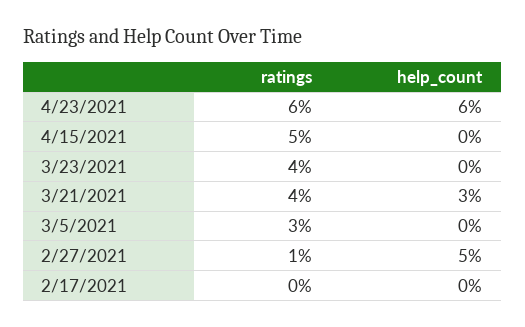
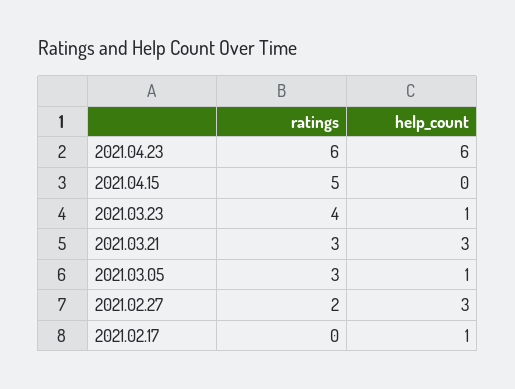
help_count, 3/23/2021: 0 -> 1
ratings, 3/21/2021: 4 -> 3
help_count, 3/5/2021: 0 -> 1
ratings, 2/27/2021: 1 -> 2
help_count, 2/27/2021: 5 -> 3
help_count, 2/17/2021: 0 -> 1

